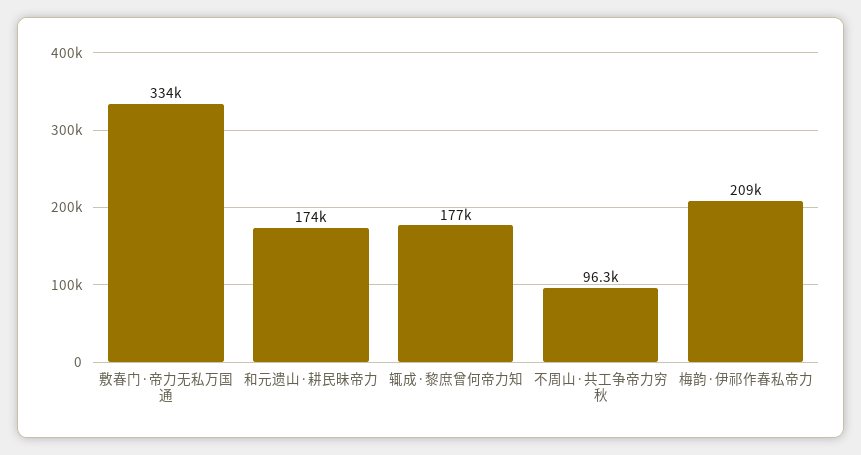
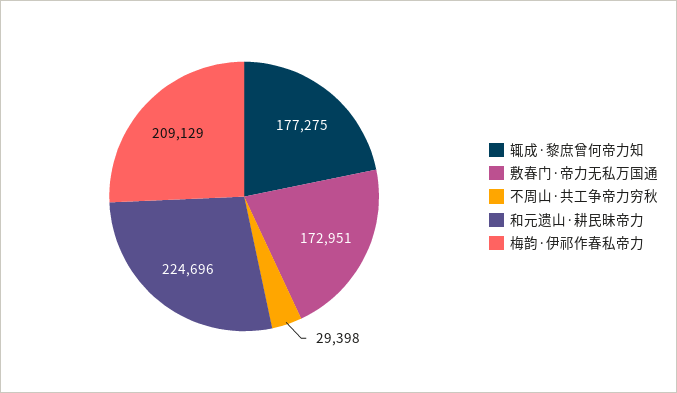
敷春门·帝力无私万国通: 334000 -> 172951
和元遗山·耕民昧帝力: 174000 -> 224696
不周山·共工争帝力穷秋: 96300 -> 29398

